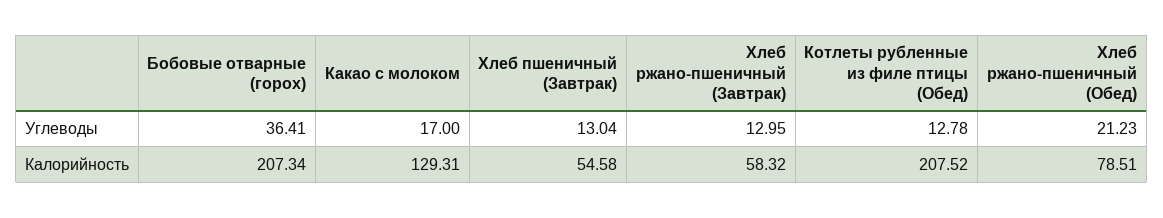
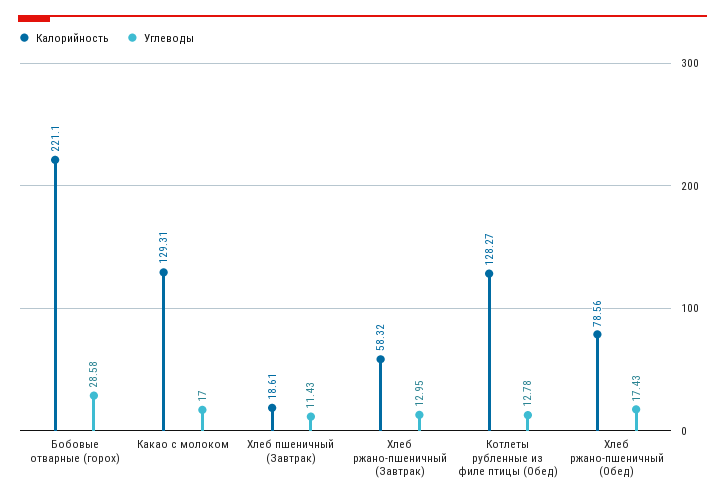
Углеводы, Бобовые отварные (горох): 36.41 -> 28.58
Углеводы, Хлеб пшеничный (Завтрак): 13.04 -> 11.43
Углеводы, Хлеб ржано-пшеничный (Обед): 21.23 -> 17.43
Калорийность, Бобовые отварные (горох): 207.34 -> 221.1
Калорийность, Хлеб пшеничный (Завтрак): 54.58 -> 18.61
Калорийность, Котлеты рубленные из филе птицы (Обед): 207.52 -> 128.27
Калорийность, Хлеб ржано-пшеничный (Обед): 78.51 -> 78.56

